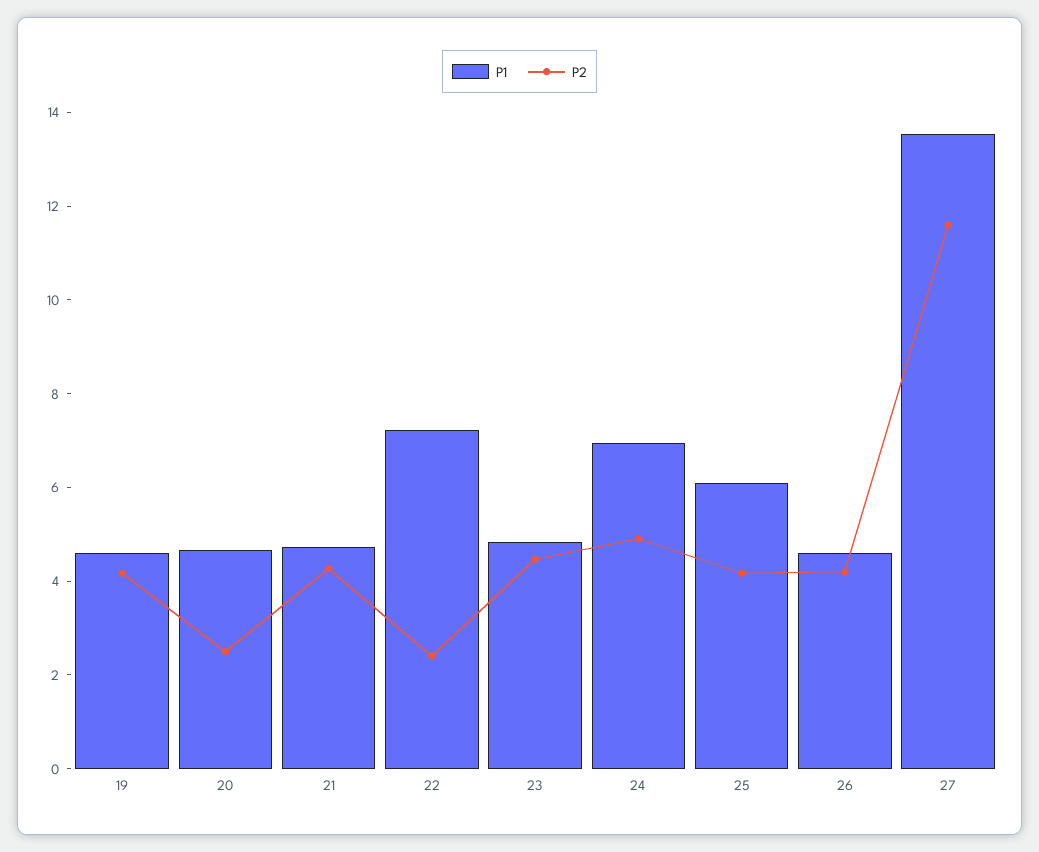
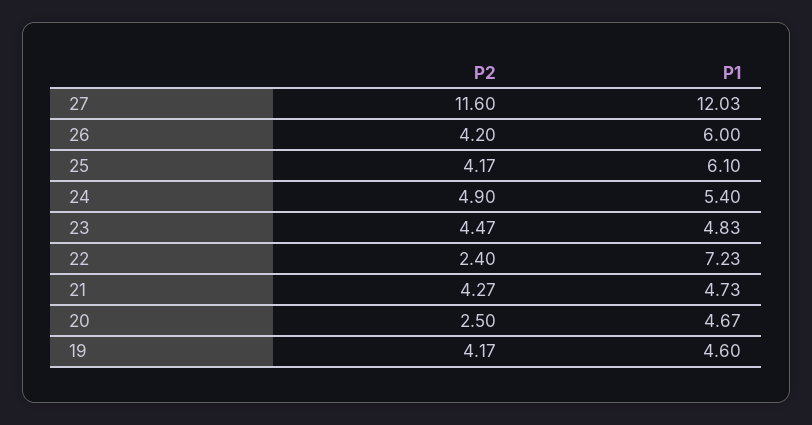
P1, 24: 7 -> 5.4
P1, 26: 4.5 -> 6
P1, 27: 13.5 -> 12.03

